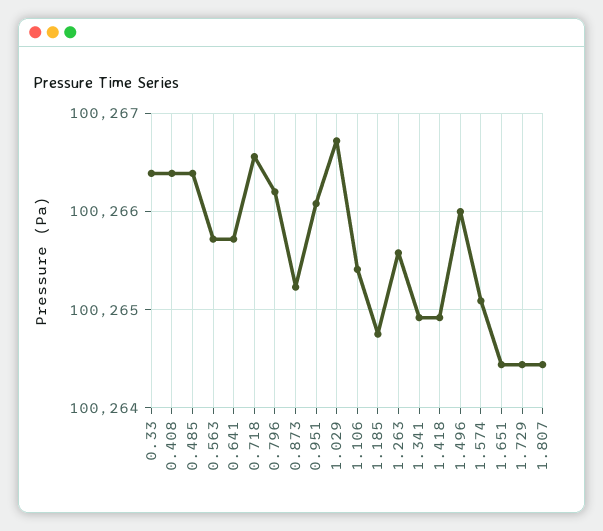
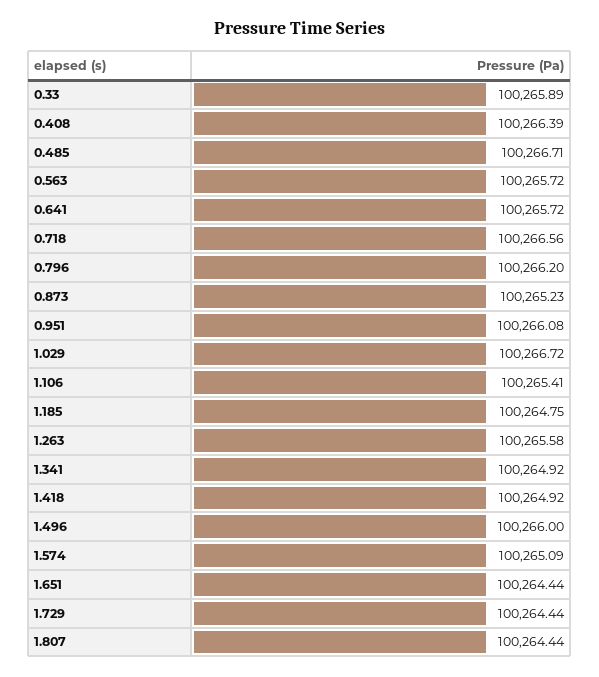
0.33: 100266.4 -> 100265.89
0.485: 100266.4 -> 100266.71

